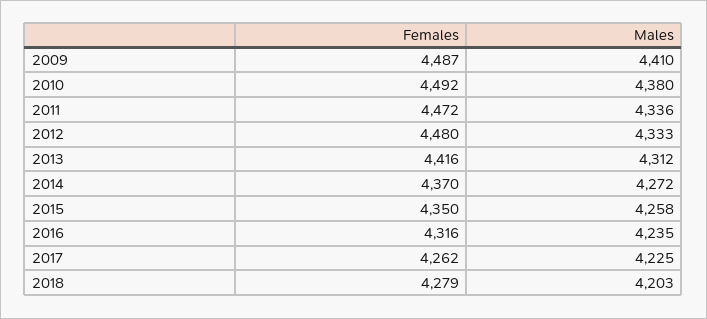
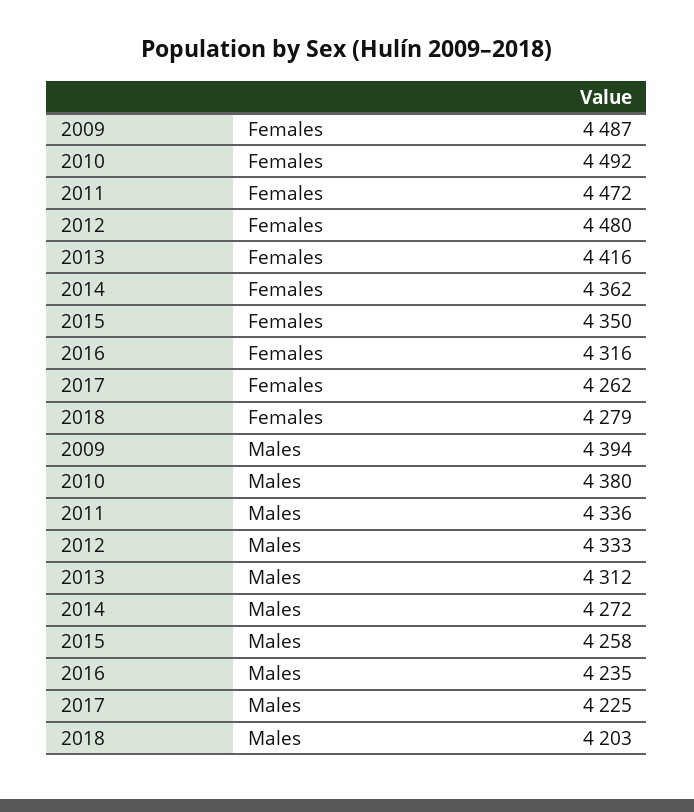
Males, 2009: 4410 -> 4394
Females, 2014: 4370 -> 4362

